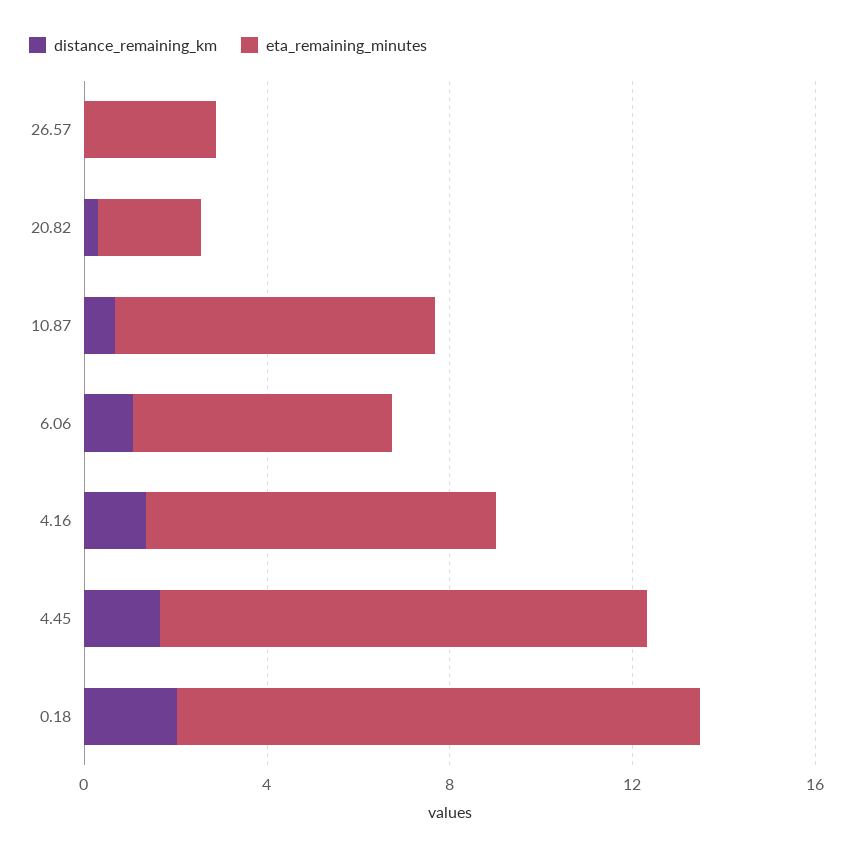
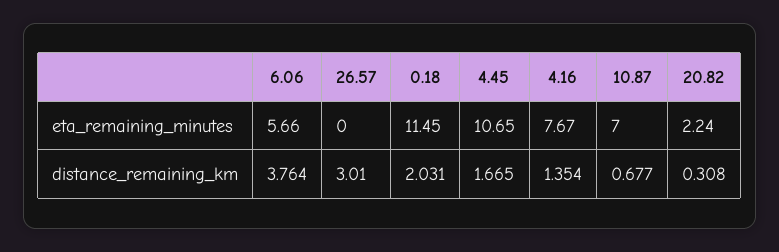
distance_remaining_km, 26.57: 0 -> 3.01
eta_remaining_minutes, 26.57: 3 -> 0
distance_remaining_km, 6.06: 1 -> 3.764

